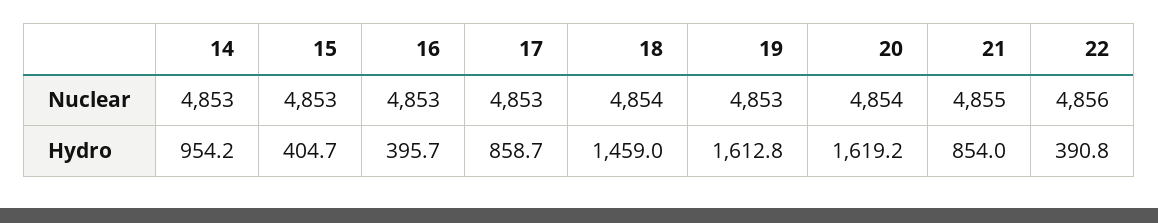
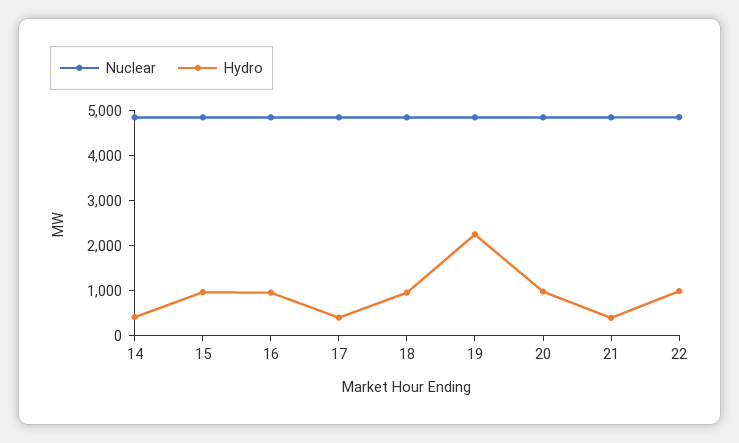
Hydro, 14: 954.2 -> 400
Hydro, 15: 404.7 -> 1000
Hydro, 16: 395.7 -> 1000
Hydro, 17: 858.7 -> 400
Hydro, 18: 1459 -> 1000
Hydro, 19: 1612.8 -> 2200
Hydro, 20: 1619.2 -> 1000
Hydro, 21: 854 -> 400
Hydro, 22: 390.8 -> 1000

